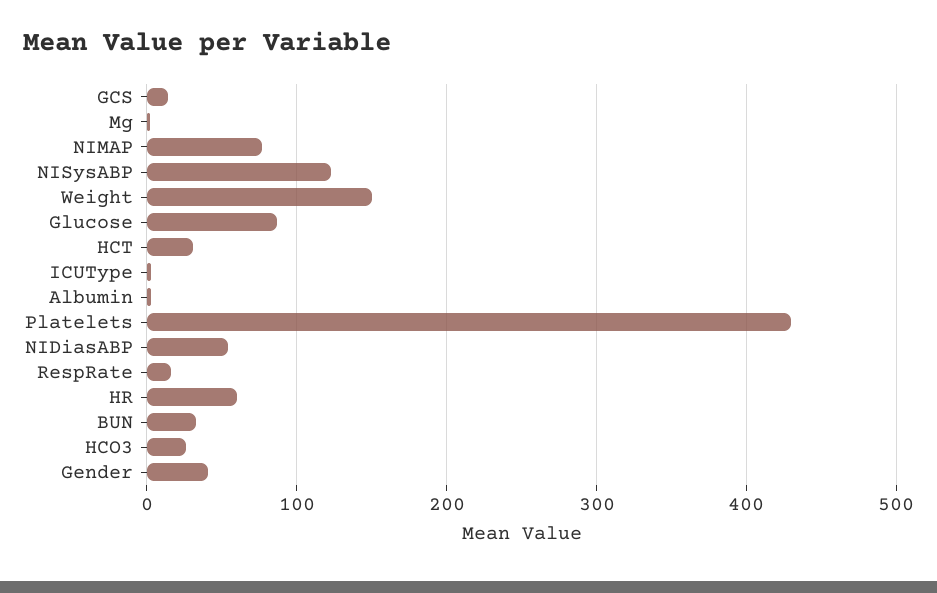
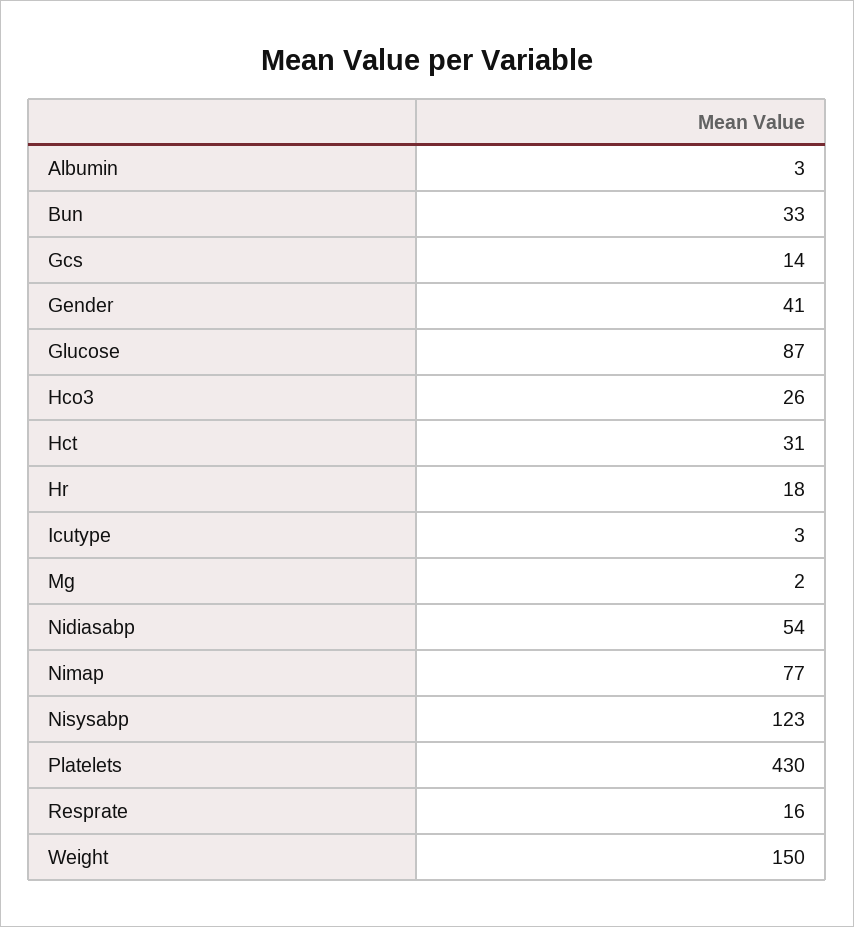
HR: 60 -> 18

